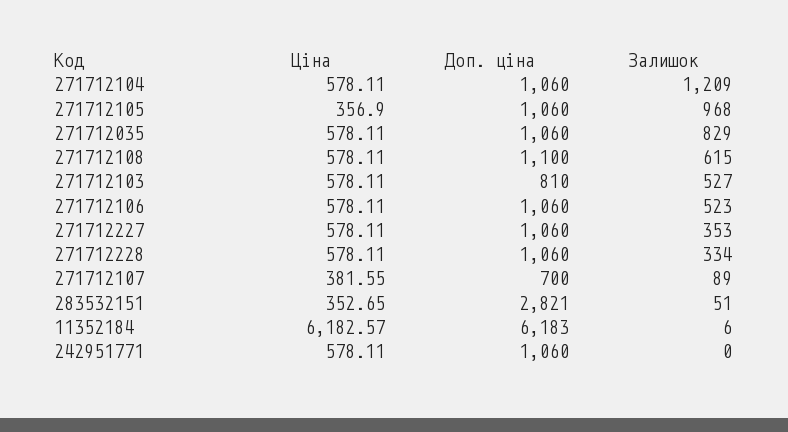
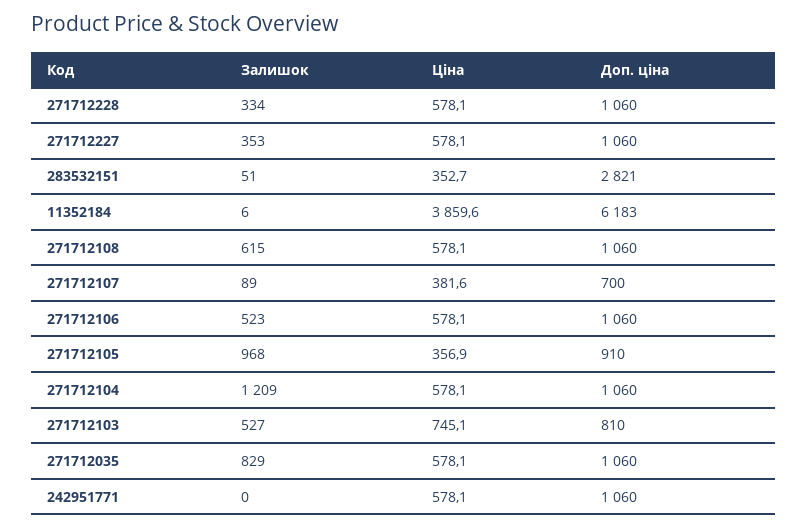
Доп. ціна, 271712105: 1060 -> 910
Доп. ціна, 271712108: 1100 -> 1060
Ціна, 271712103: 578.11 -> 745.1
Ціна, 11352184: 6182.57 -> 3859.6

